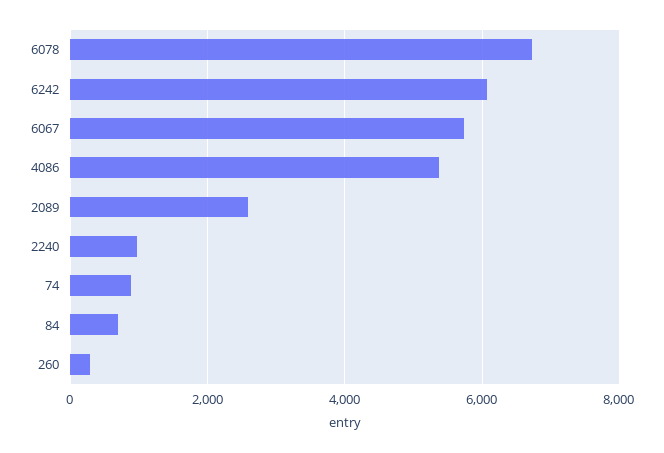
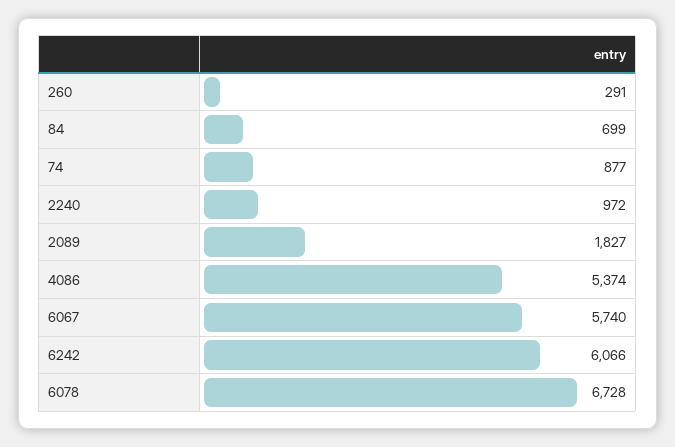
2089: 2600 -> 1827

